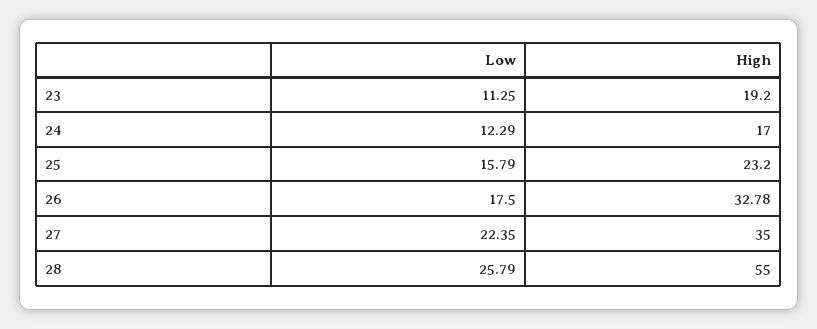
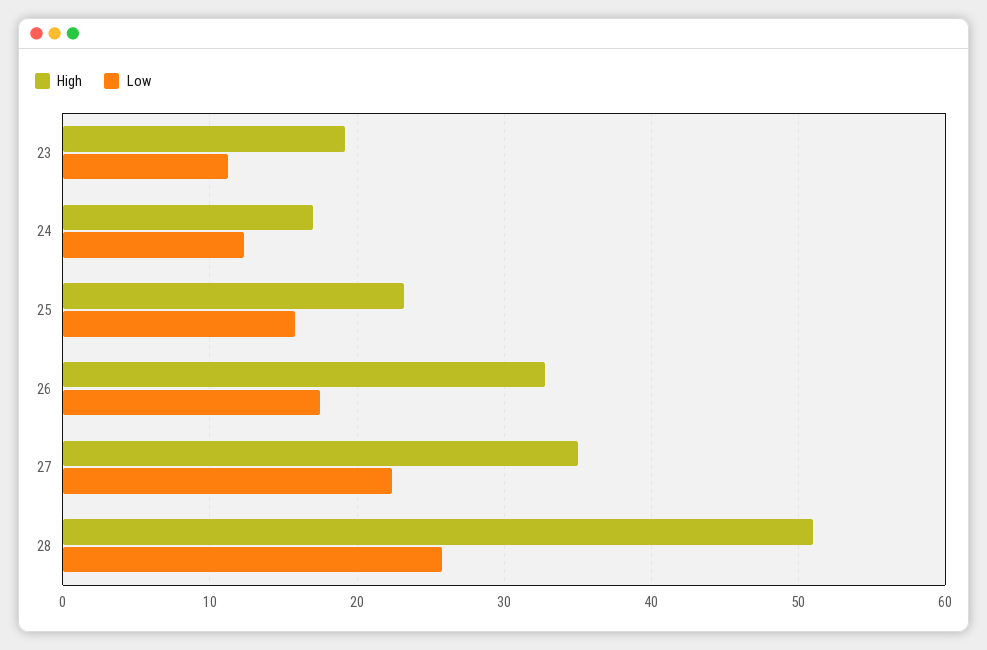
High, 28: 55 -> 51

